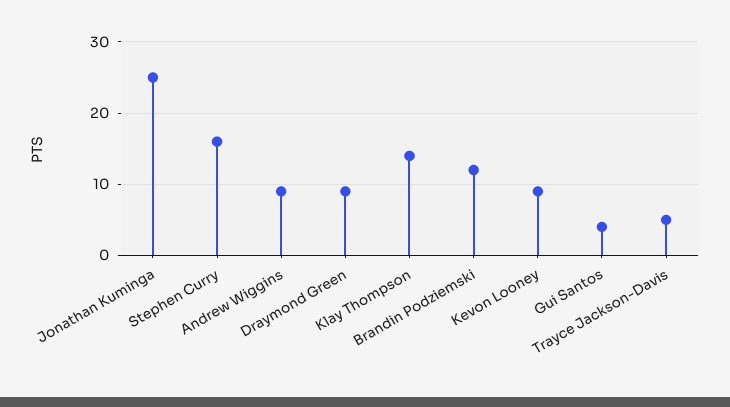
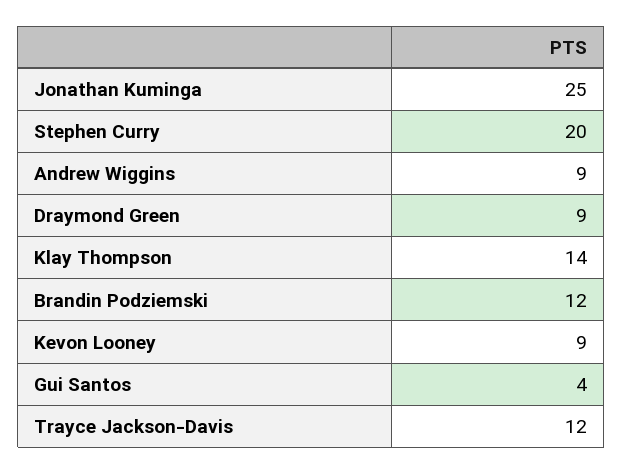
Stephen Curry: 16 -> 20
Trayce Jackson-Davis: 5 -> 12

